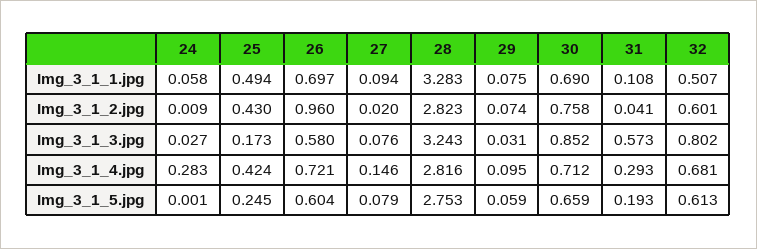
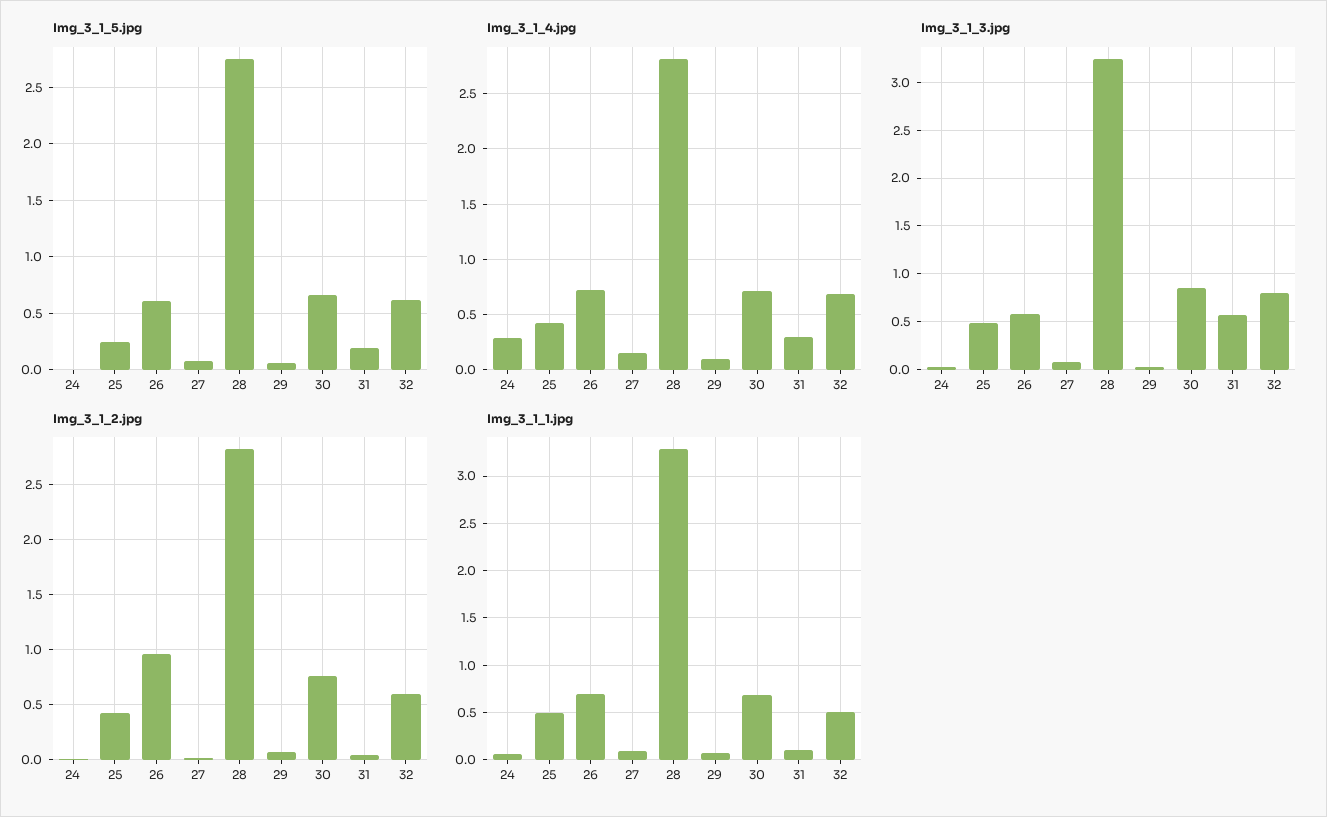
Img_3_1_3.jpg, 25: 0.173 -> 0.5

